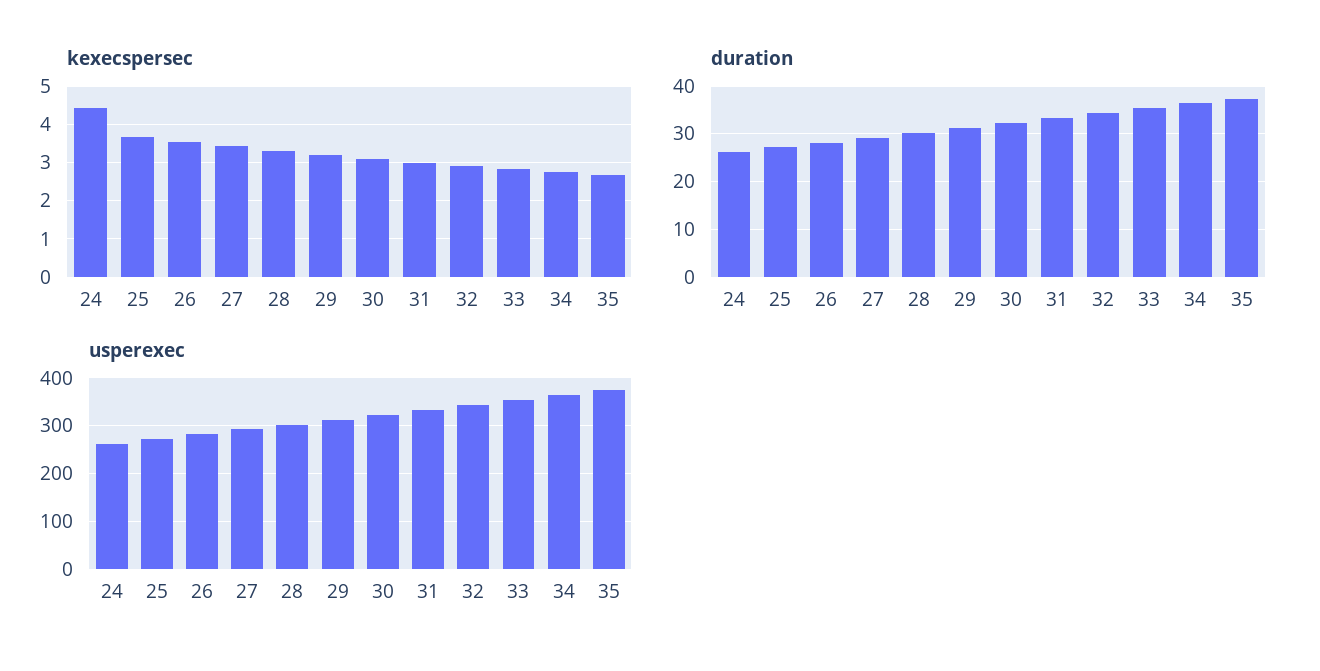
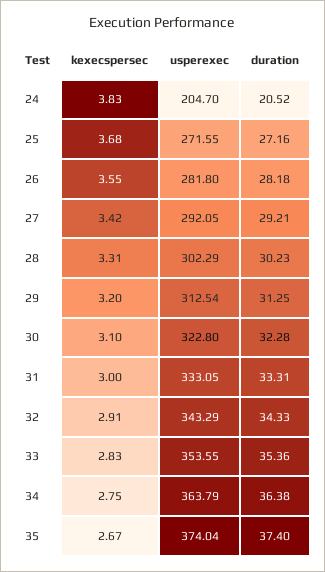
kexecspersec, 24: 4.4 -> 3.83
duration, 24: 26 -> 20.52
usperexec, 24: 260 -> 204.7

